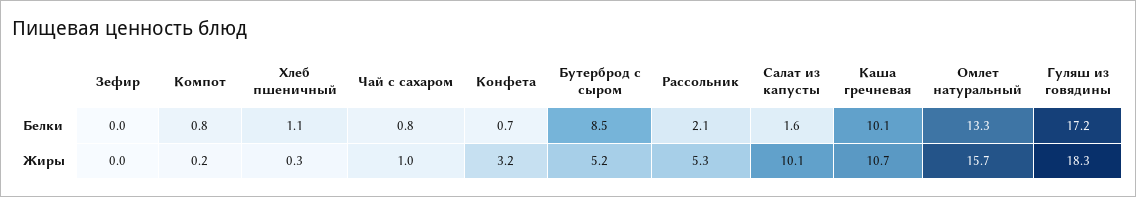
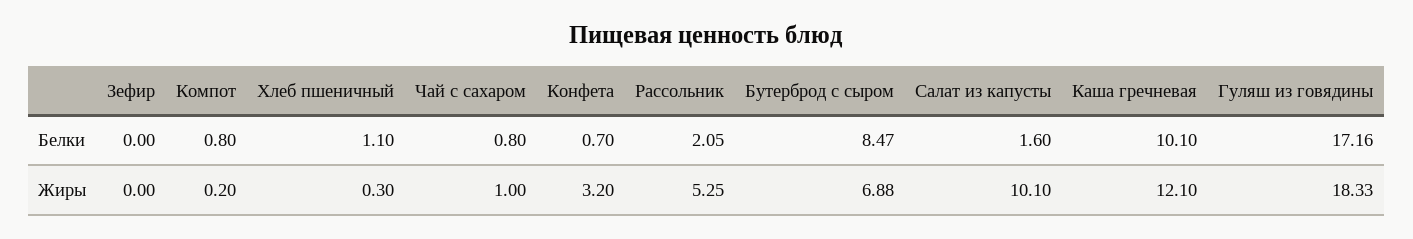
Омлет натуральный, Белки: 13.3 -> none
Бутерброд с сыром, Жиры: 5.2 -> 6.88
Каша гречневая, Жиры: 10.7 -> 12.1
Омлет натуральный, Жиры: 15.7 -> none

